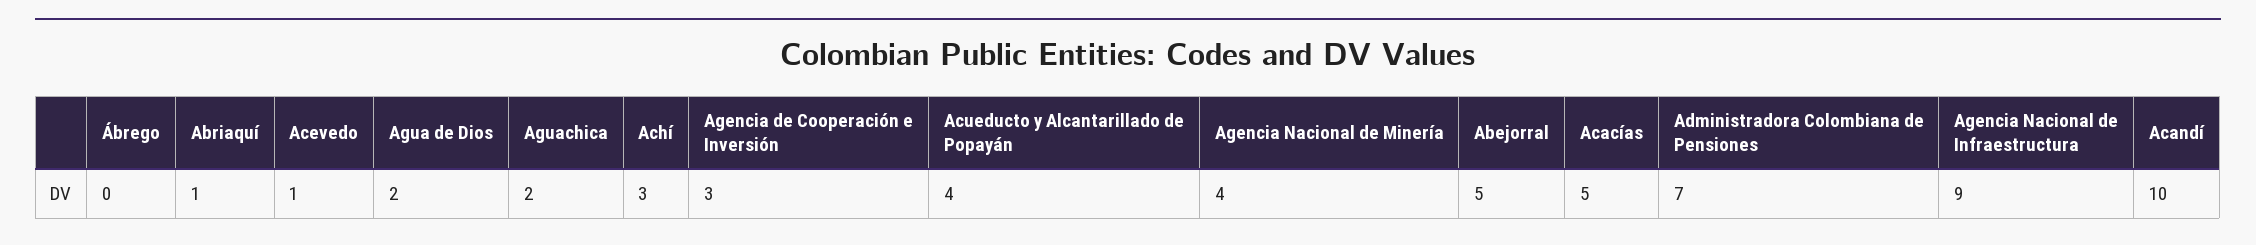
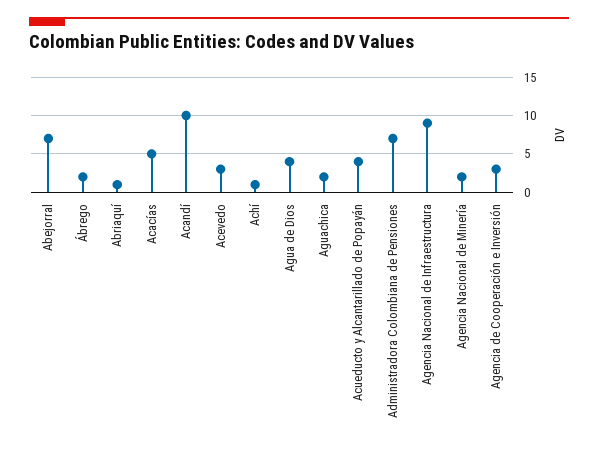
Ábrego: 0 -> 2
Acevedo: 1 -> 3
Agua de Dios: 2 -> 4
Achí: 3 -> 1
Agencia Nacional de Minería: 4 -> 2
Abejorral: 5 -> 7

